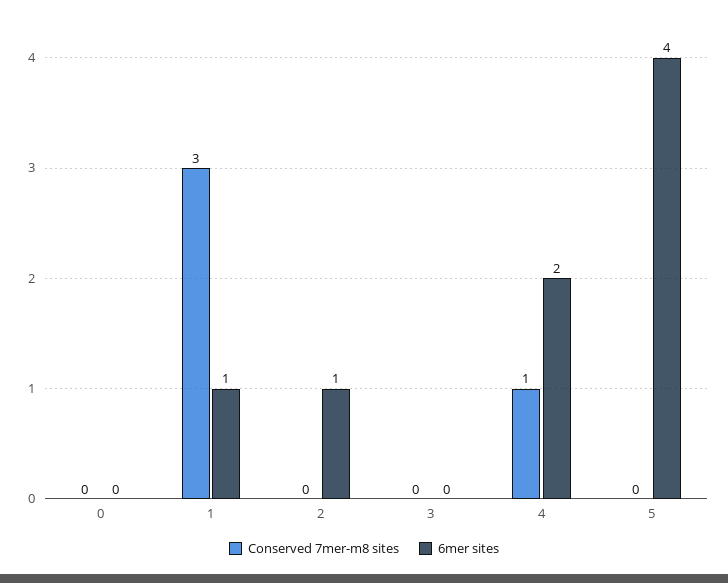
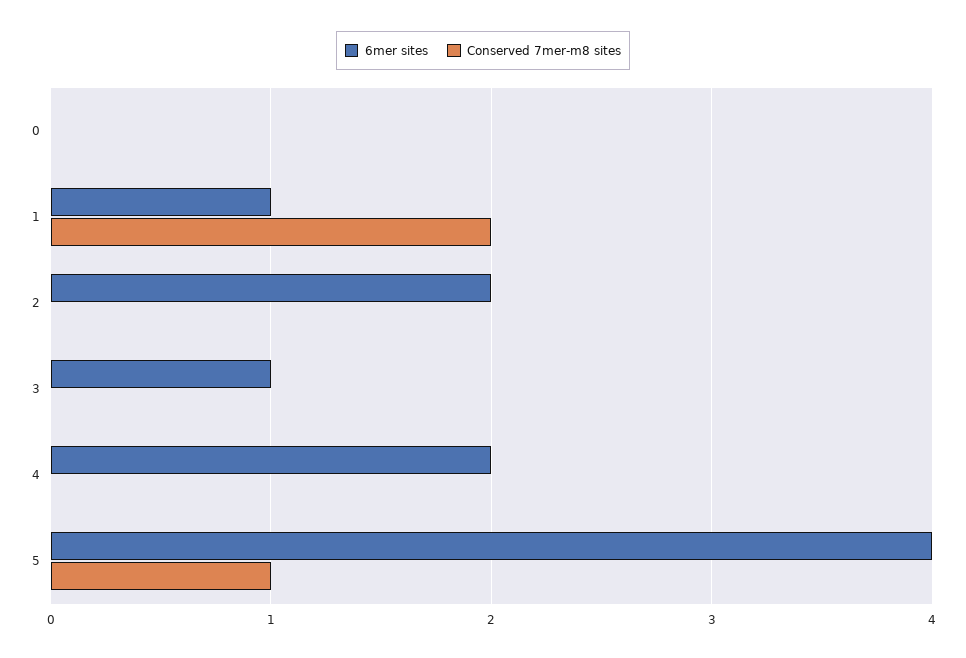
Conserved 7mer-m8 sites, 1: 3 -> 2
6mer sites, 2: 1 -> 2
6mer sites, 3: 0 -> 1
Conserved 7mer-m8 sites, 4: 1 -> 0
Conserved 7mer-m8 sites, 5: 0 -> 1

